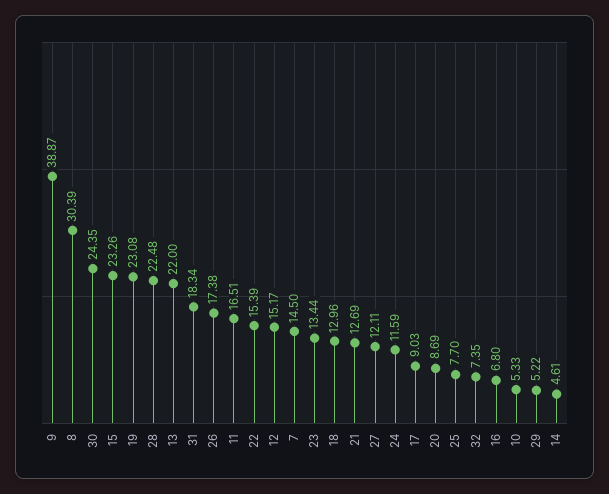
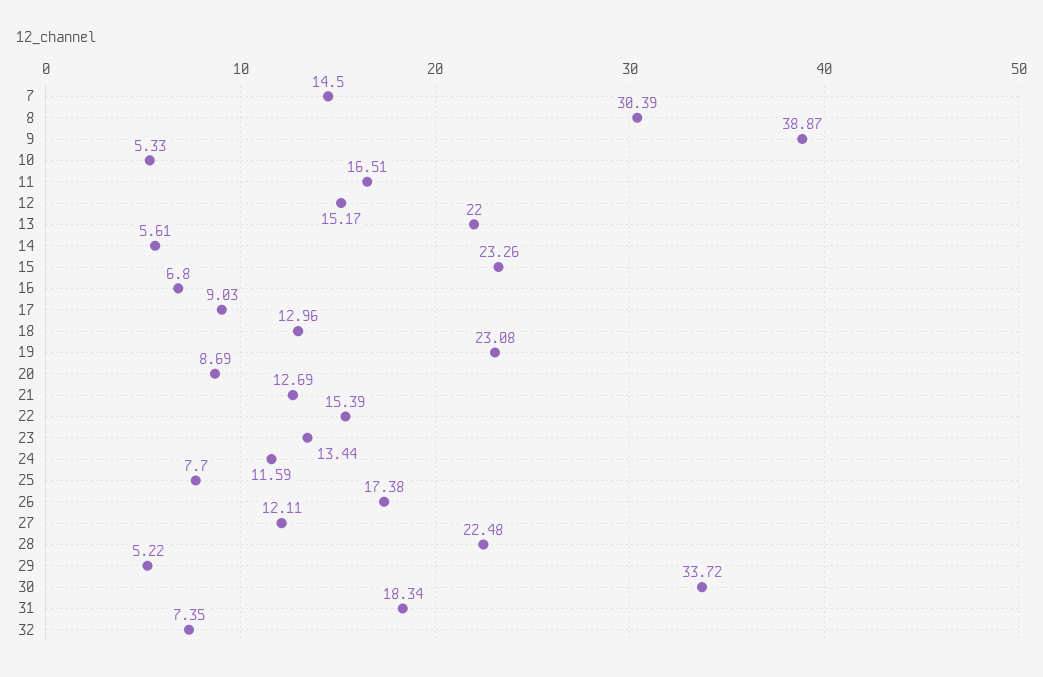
30: 24.35 -> 33.72
14: 4.61 -> 5.61

